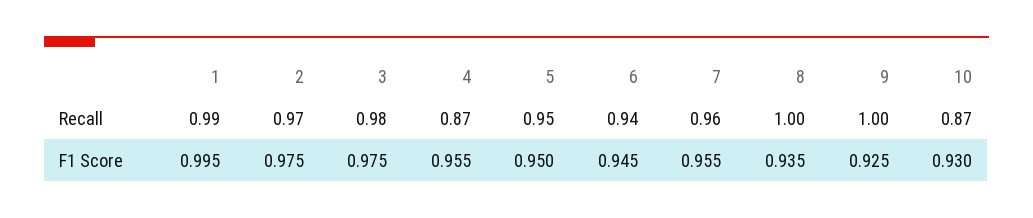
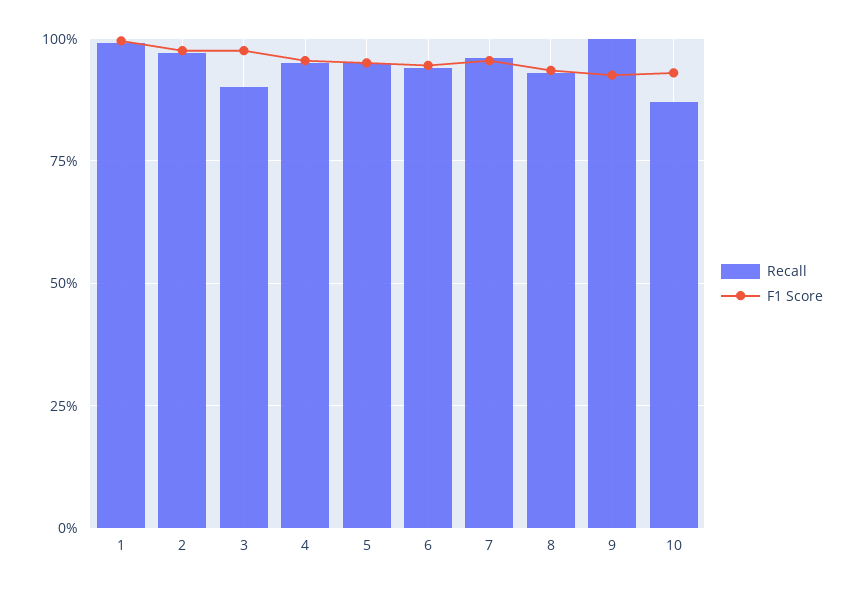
Recall, 3: 0.98 -> 0.9
Recall, 4: 0.87 -> 0.95
Recall, 8: 1 -> 0.925

